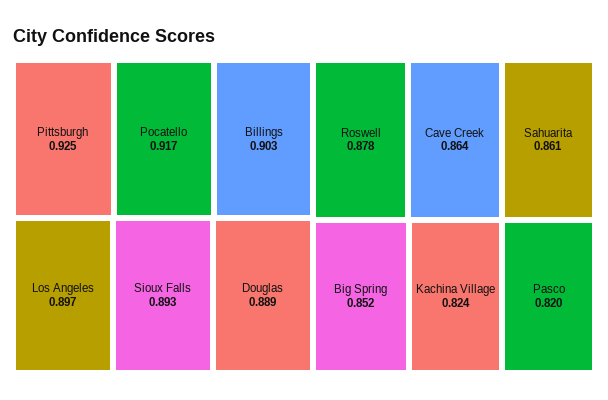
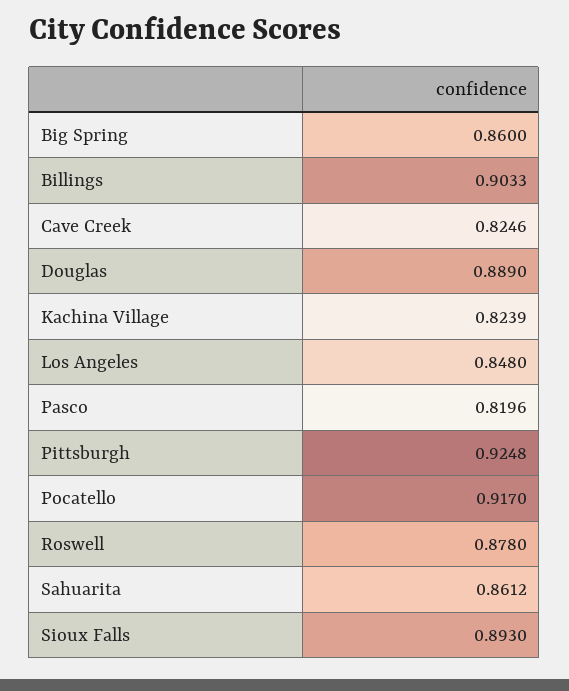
Los Angeles: 0.897 -> 0.848
Cave Creek: 0.864 -> 0.8246
Big Spring: 0.852 -> 0.86

